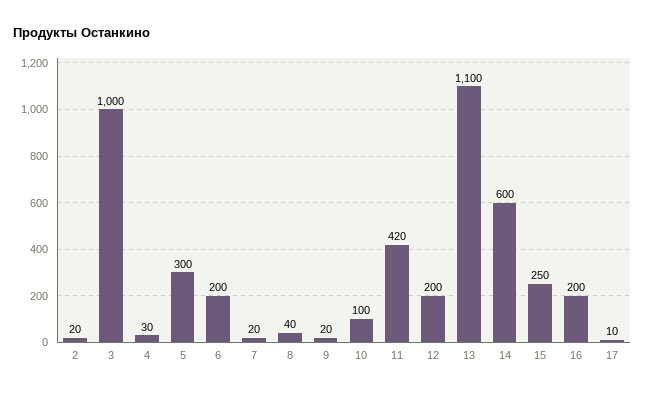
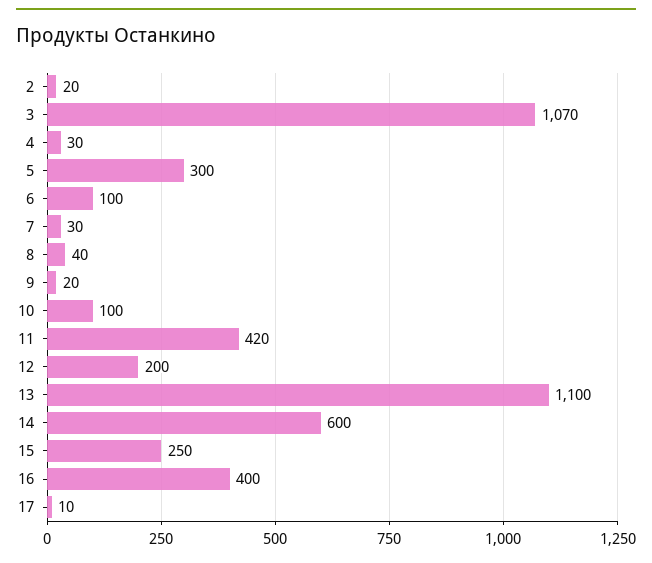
3: 1000 -> 1070
6: 200 -> 100
7: 20 -> 30
16: 200 -> 400

